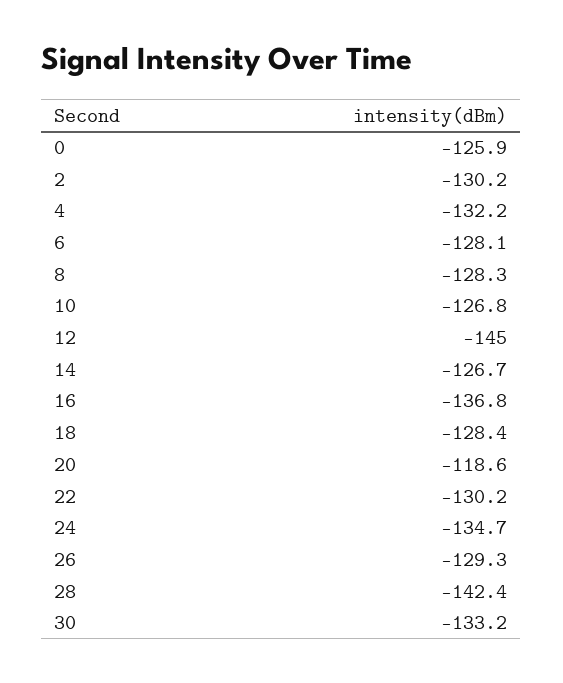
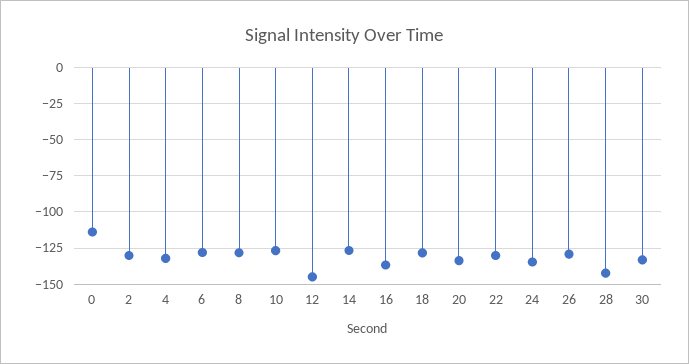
0: -125.9 -> -115
20: -118.6 -> -135

